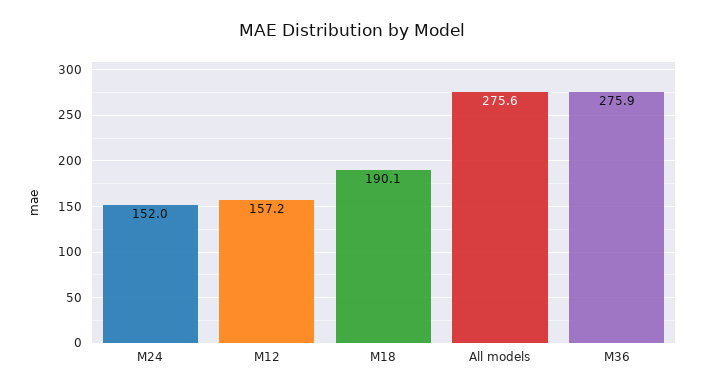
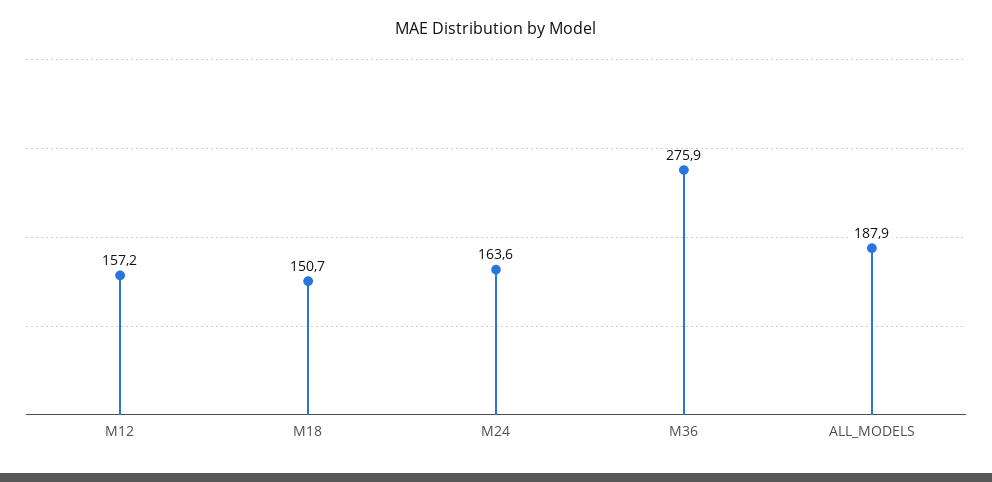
M24: 152 -> 163.6
M18: 190.1 -> 150.7
All models: 275.6 -> 187.9

